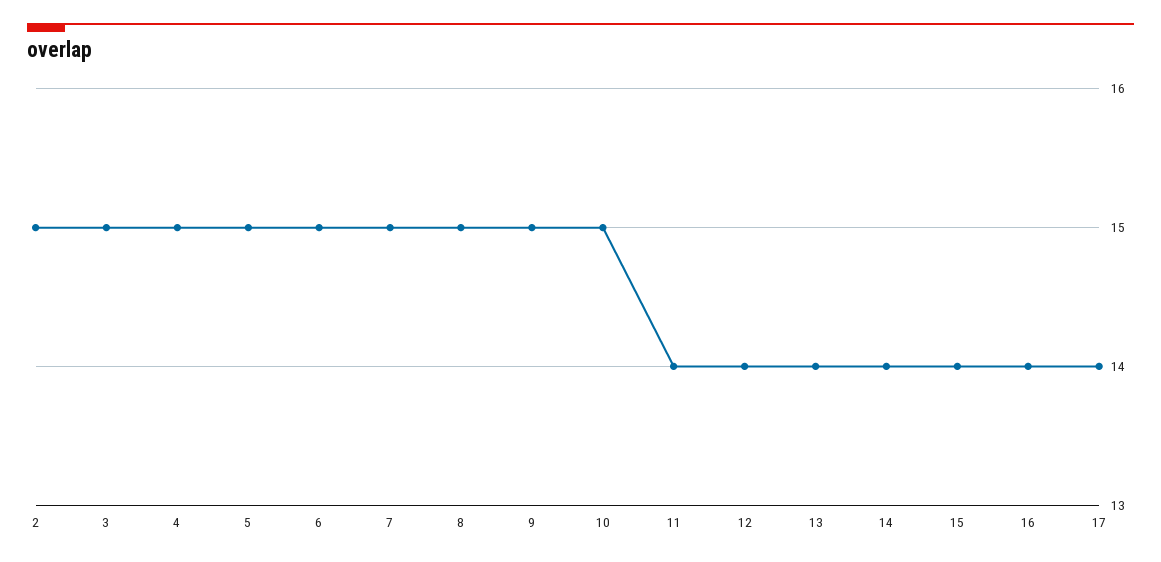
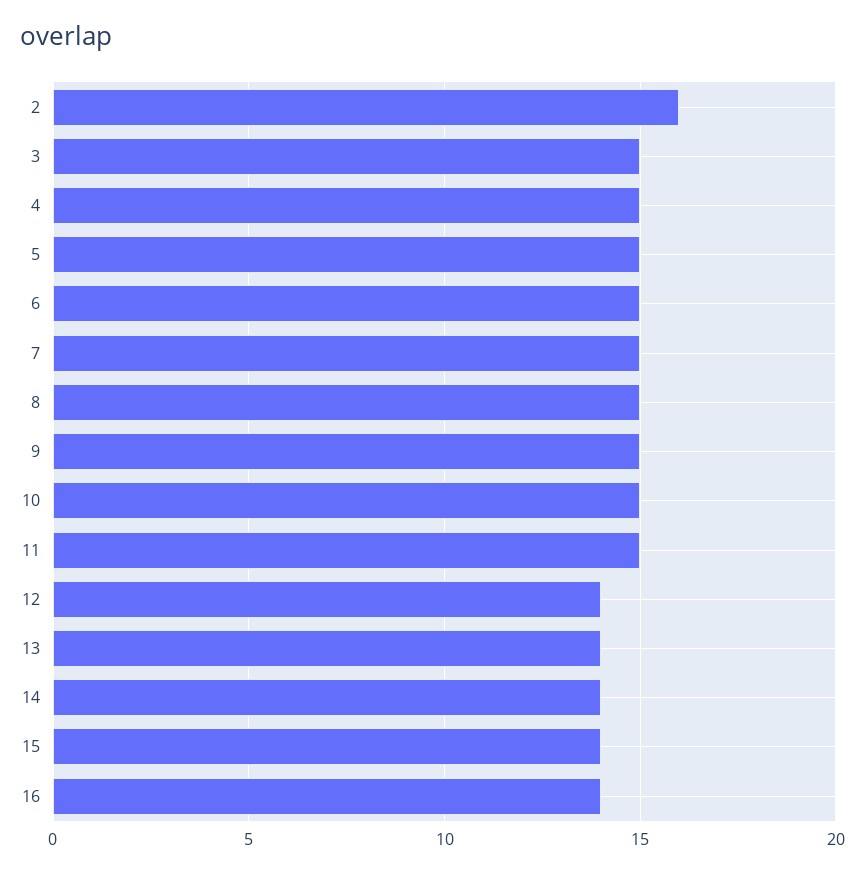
2: 15 -> 16
11: 14 -> 15
17: 14 -> none

